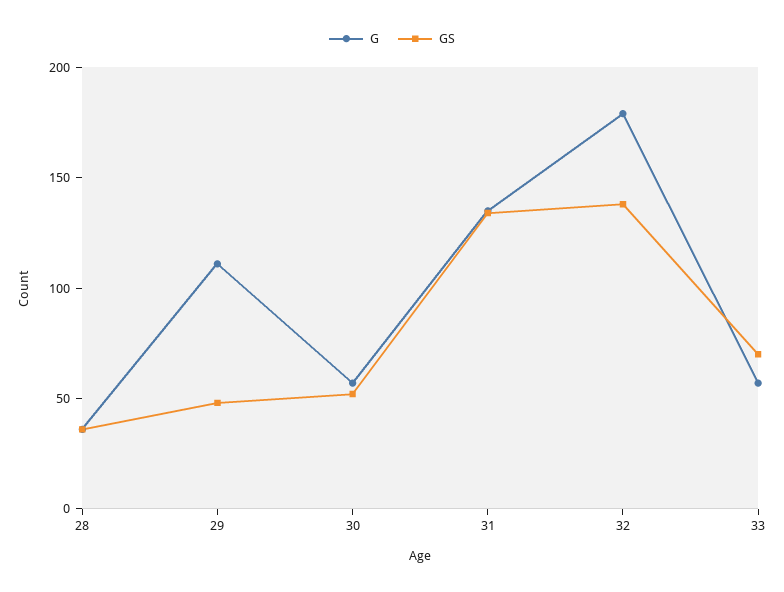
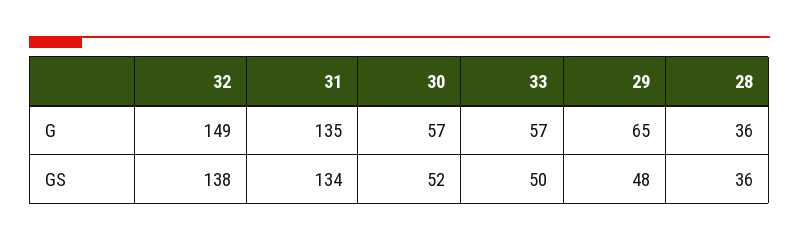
G, 29: 110 -> 65
G, 32: 180 -> 149
GS, 33: 70 -> 50

